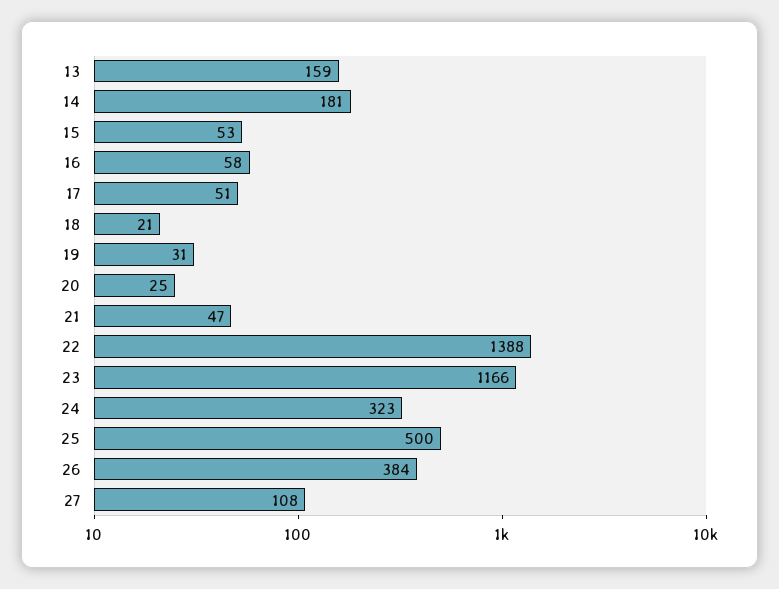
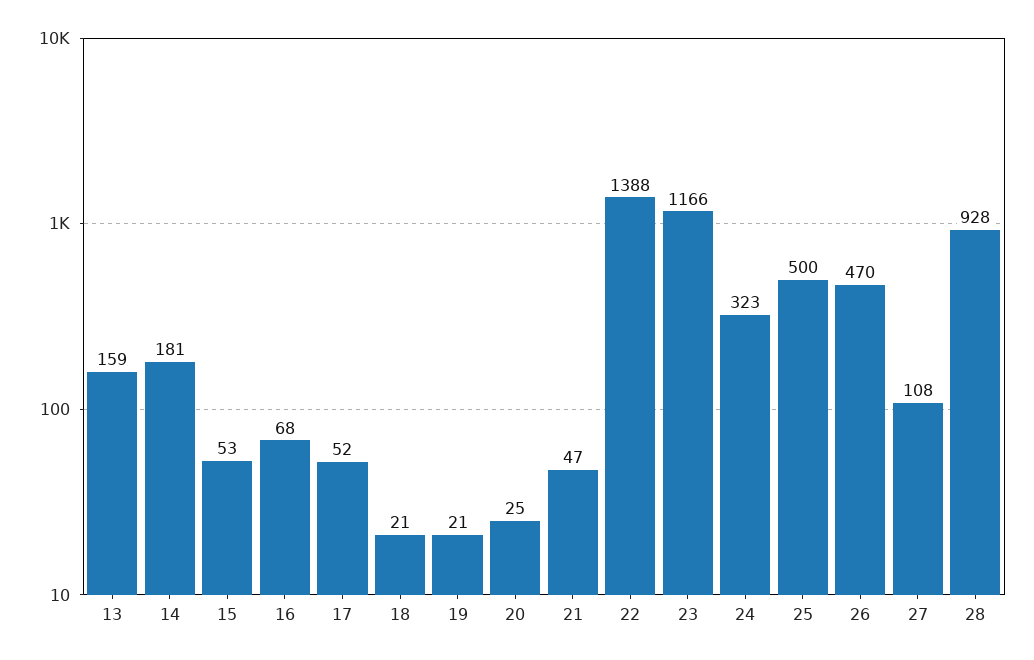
16: 58 -> 68
17: 51 -> 52
19: 31 -> 21
26: 384 -> 470
28: none -> 928

